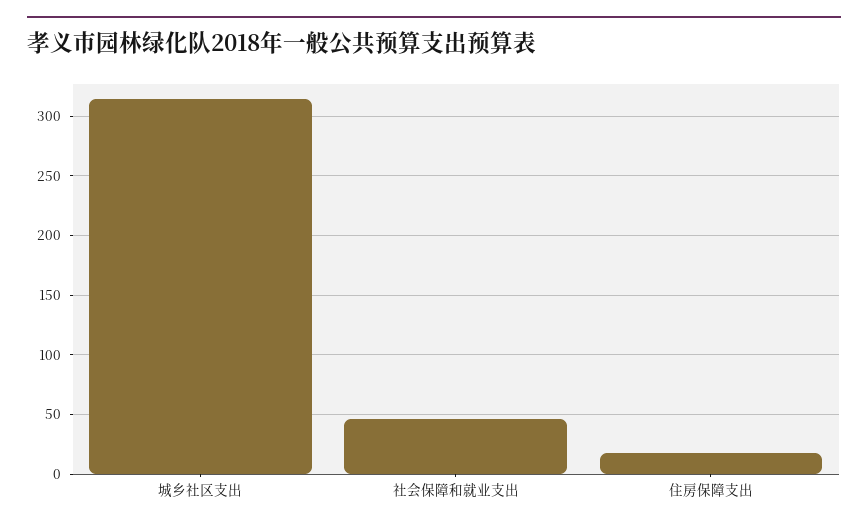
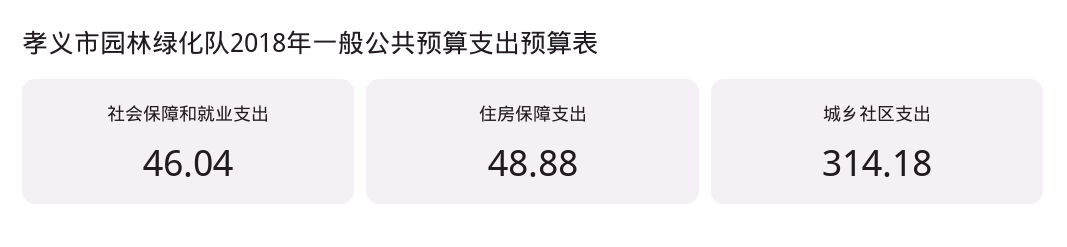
住房保障支出: 20 -> 48.88

